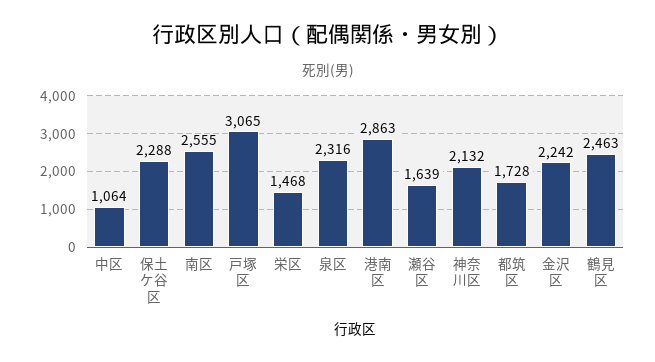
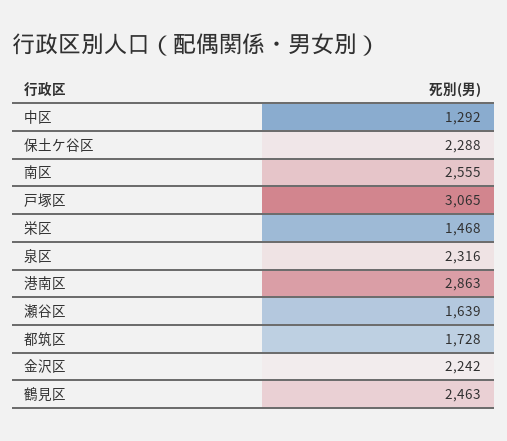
中区: 1064 -> 1292
神奈川区: 2132 -> none

